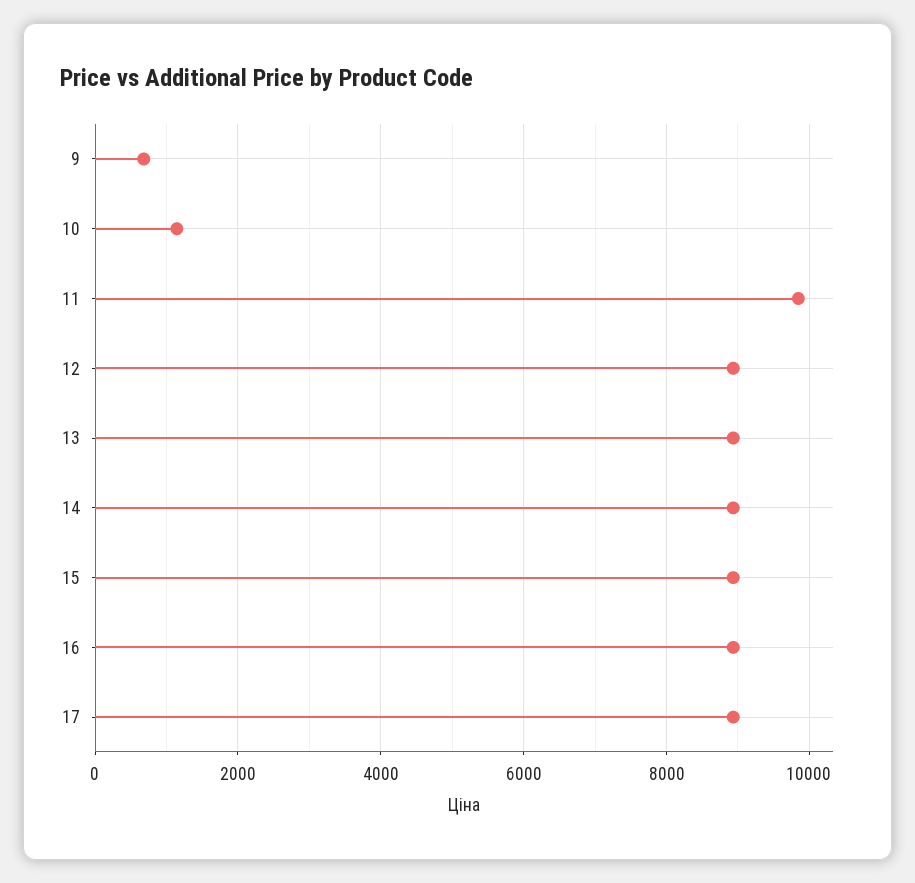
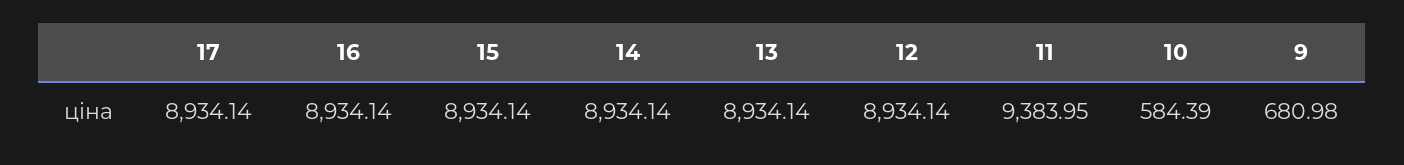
10: 1200 -> 584.39
11: 9800 -> 9383.95

